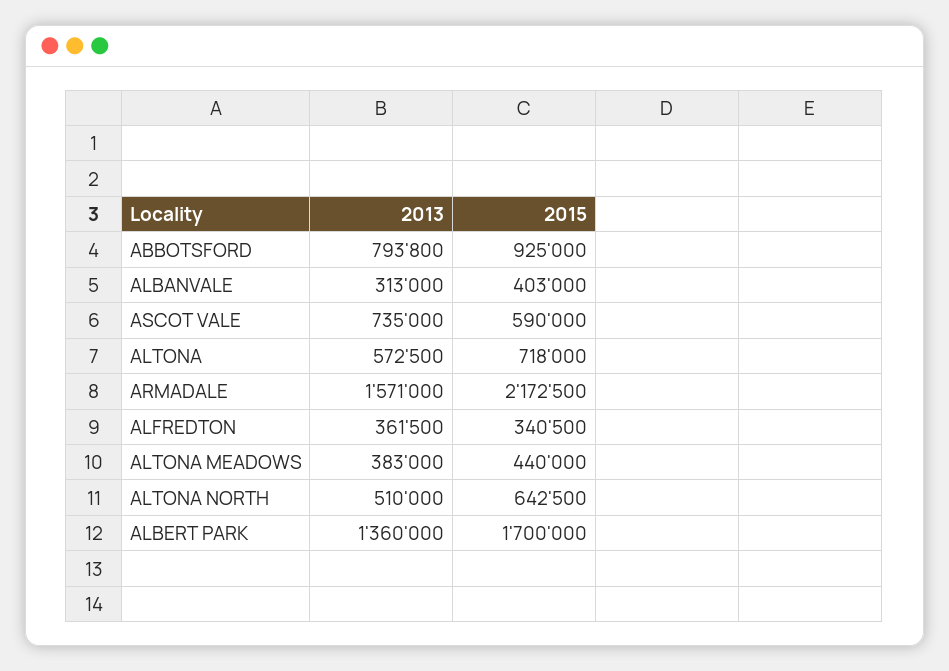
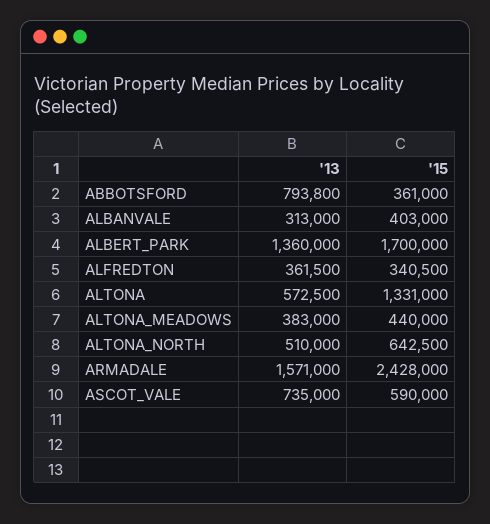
2015, ABBOTSFORD: 925000 -> 361000
2015, ALTONA: 718000 -> 1331000
2015, ARMADALE: 2172500 -> 2428000

